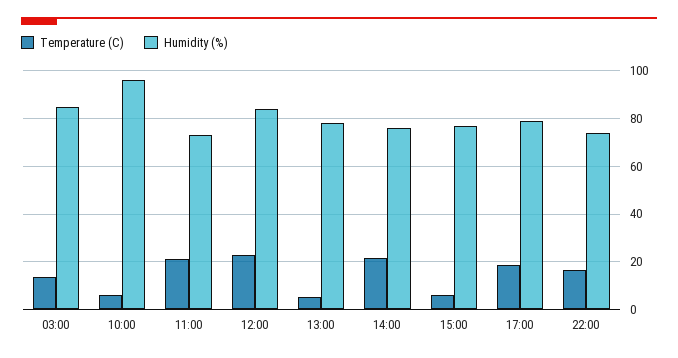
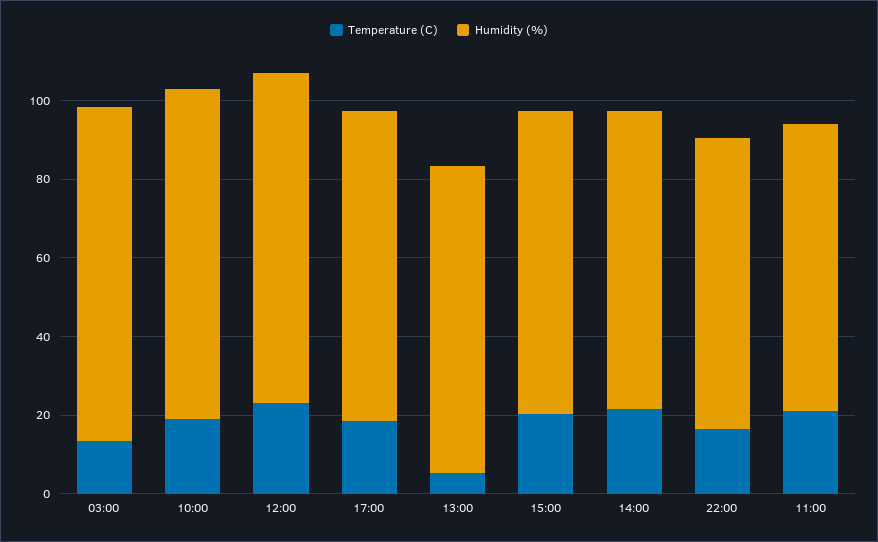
Temperature (C), 10:00: 5 -> 20
Humidity (%), 10:00: 95 -> 85
Temperature (C), 15:00: 5 -> 20

